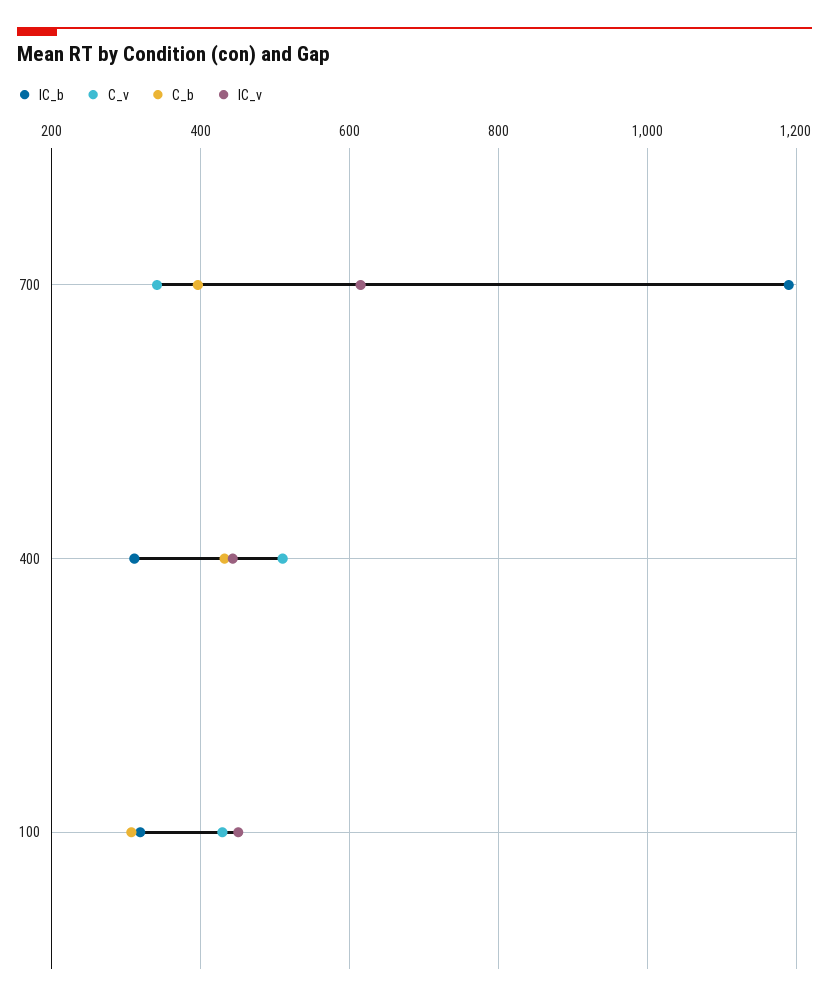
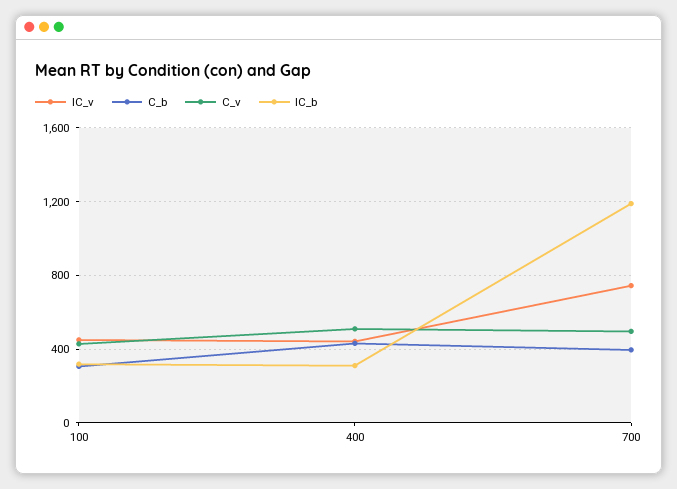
C_v, 700: 340 -> 500
IC_v, 700: 620 -> 750

